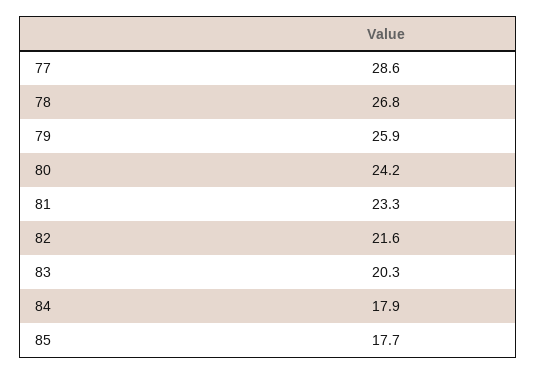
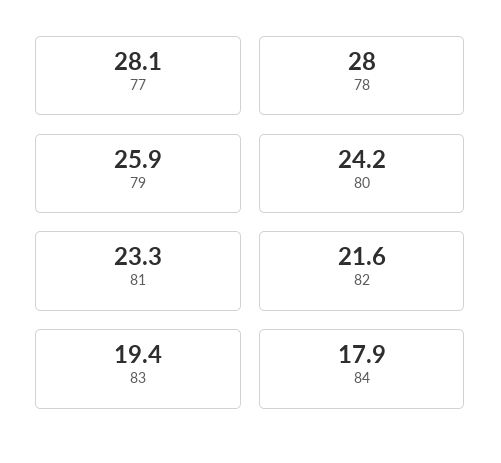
77: 28.6 -> 28.1
78: 26.8 -> 28
83: 20.3 -> 19.4
85: 17.7 -> none

